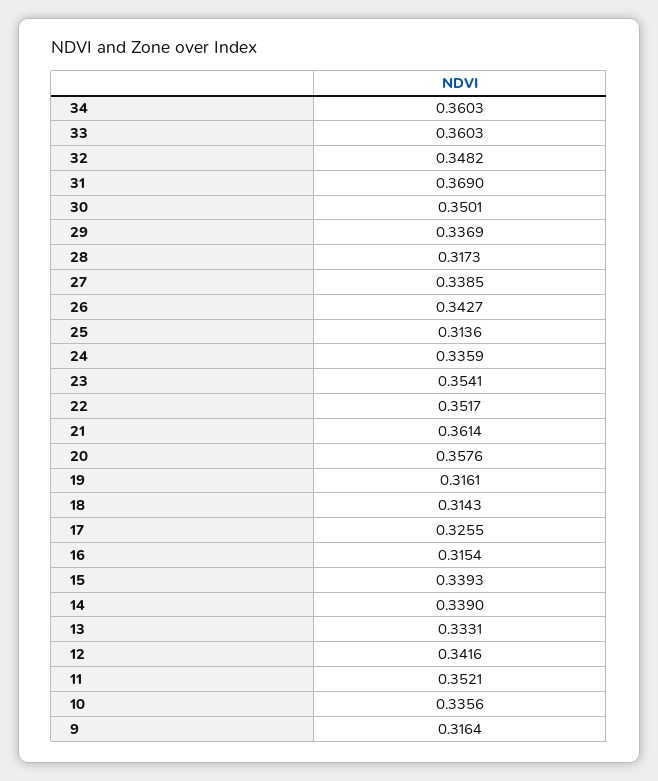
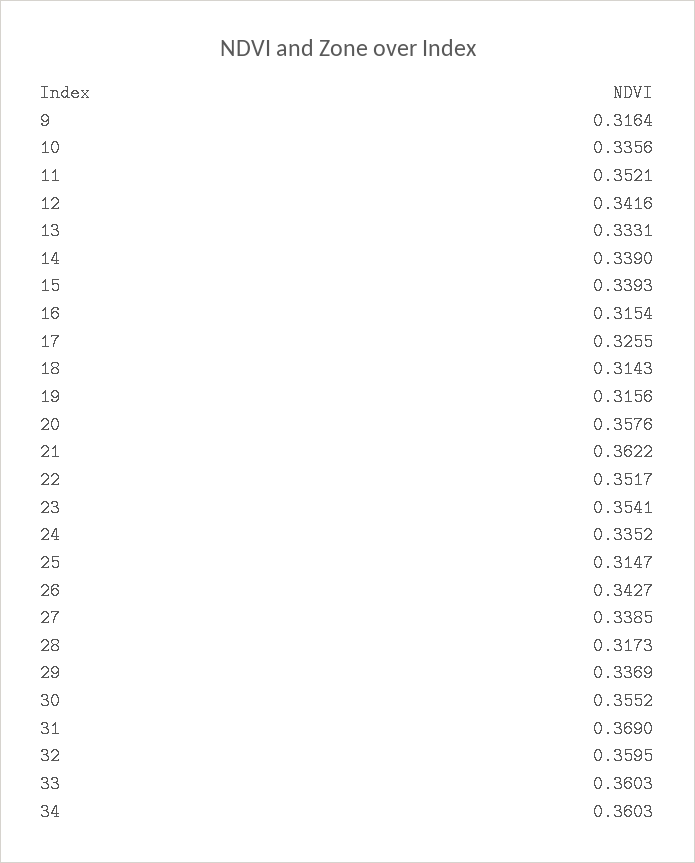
32: 0.3482 -> 0.3595
30: 0.3501 -> 0.3552
25: 0.3136 -> 0.3147
24: 0.3359 -> 0.3352
21: 0.3614 -> 0.3622
19: 0.3161 -> 0.3156

